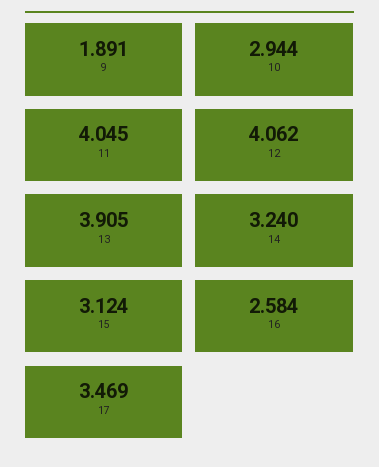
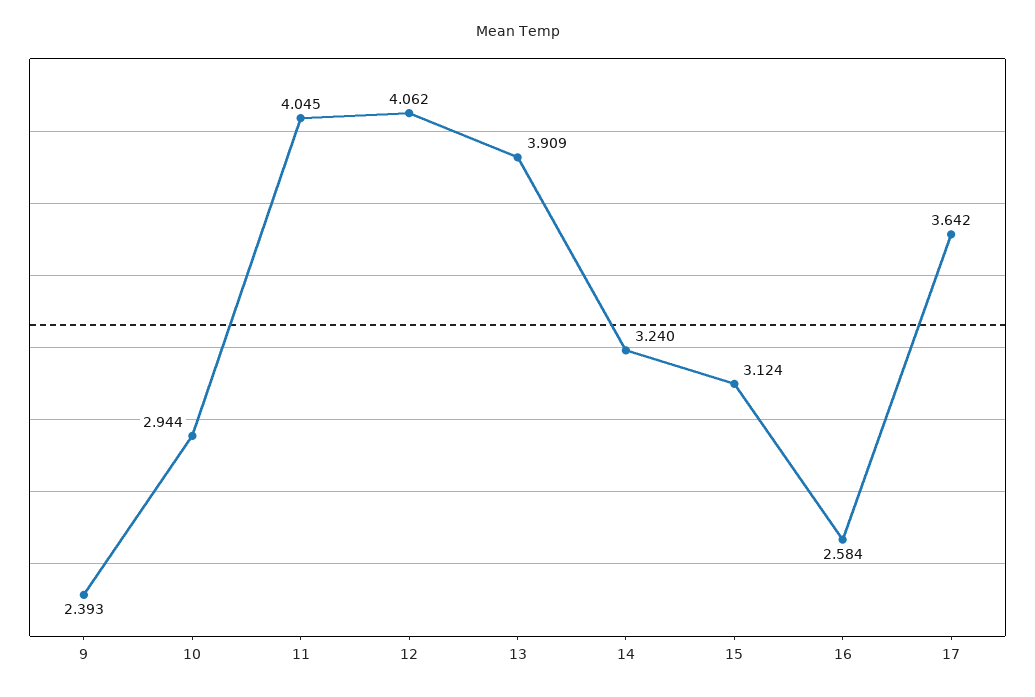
9: 1.891 -> 2.393
13: 3.905 -> 3.909
17: 3.469 -> 3.642

